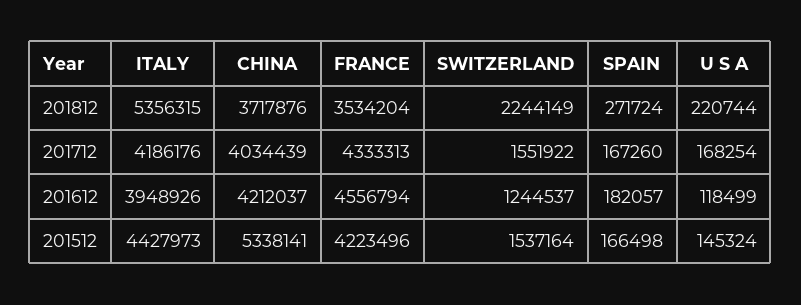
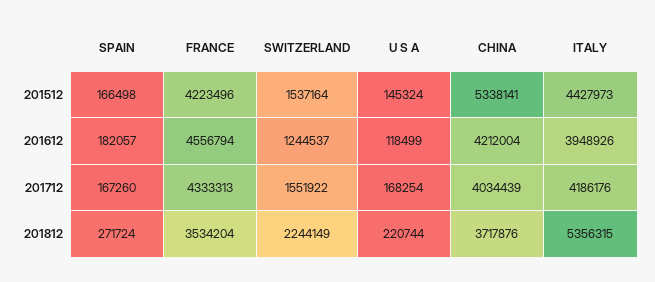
CHINA, 201612: 4212037 -> 4212004

